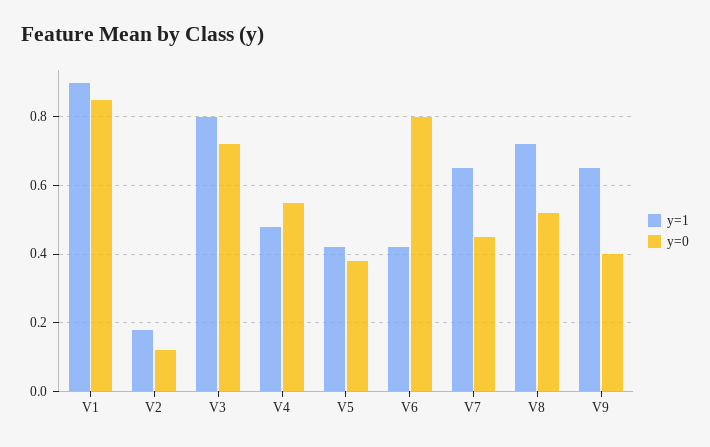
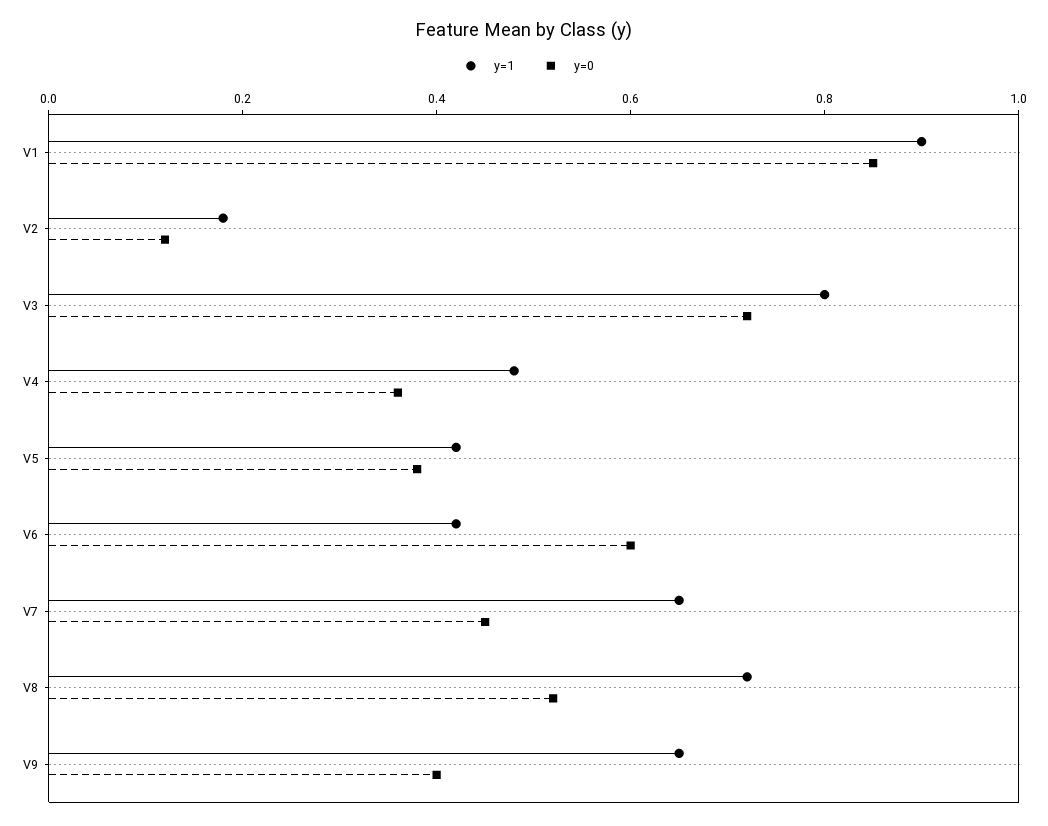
y=0, V4: 0.55 -> 0.35
y=0, V6: 0.8 -> 0.6

